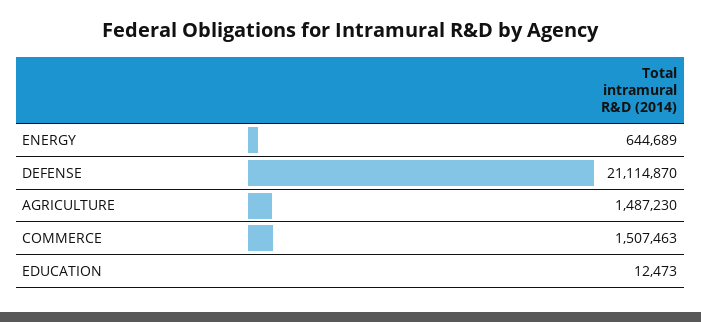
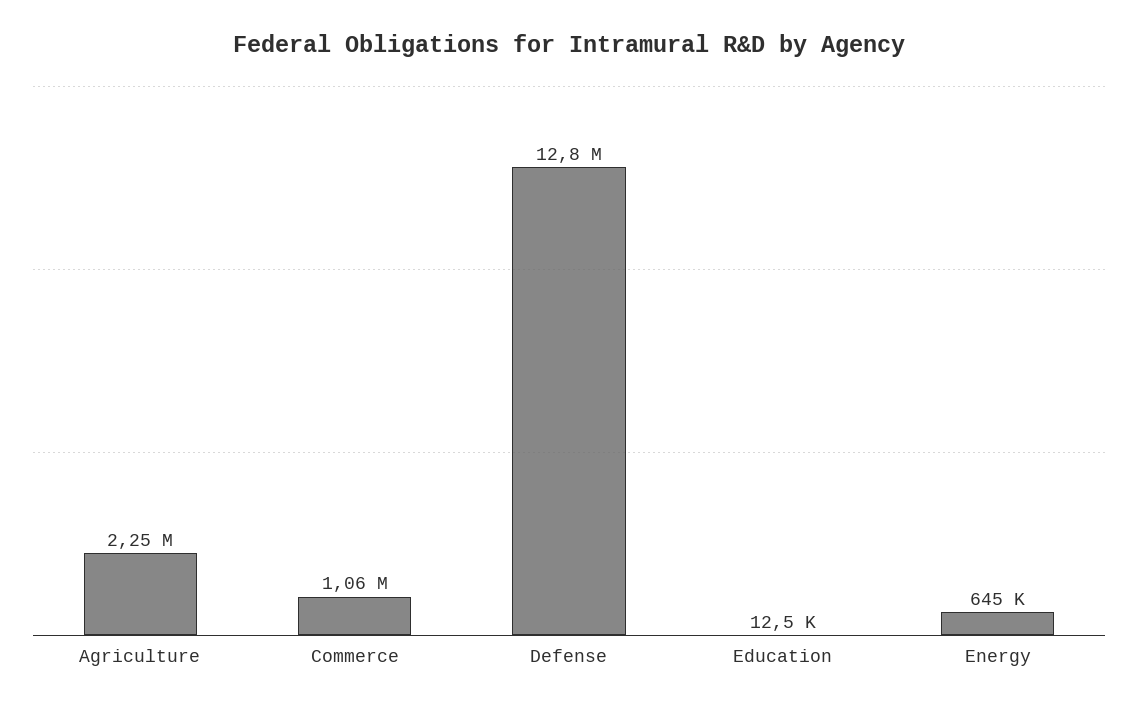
DEFENSE: 21114870 -> 12800000
AGRICULTURE: 1487230 -> 2250000
COMMERCE: 1507463 -> 1060000

